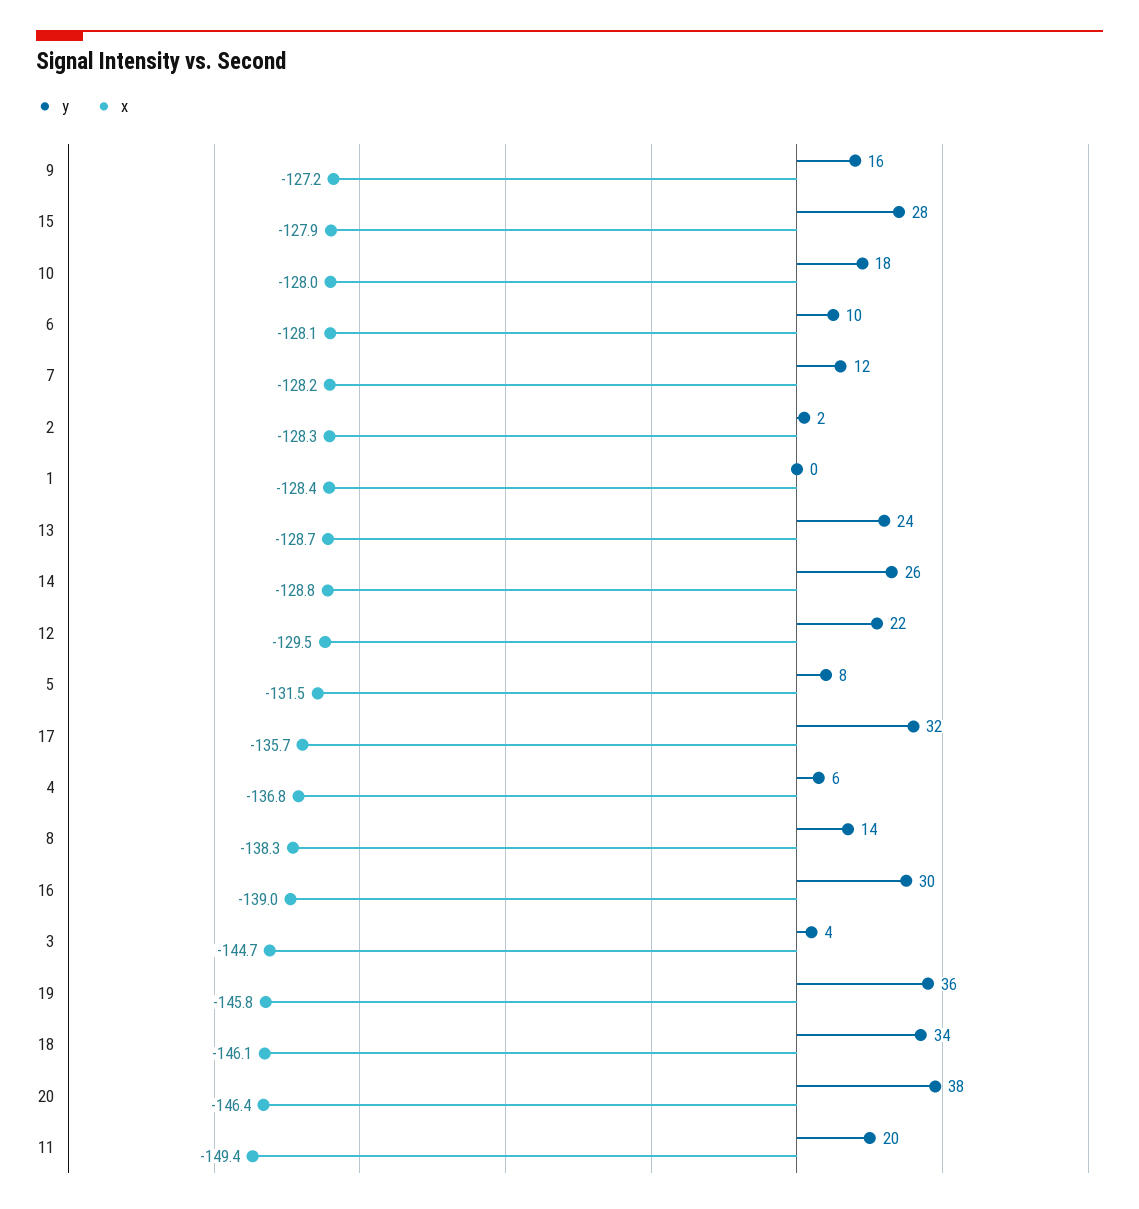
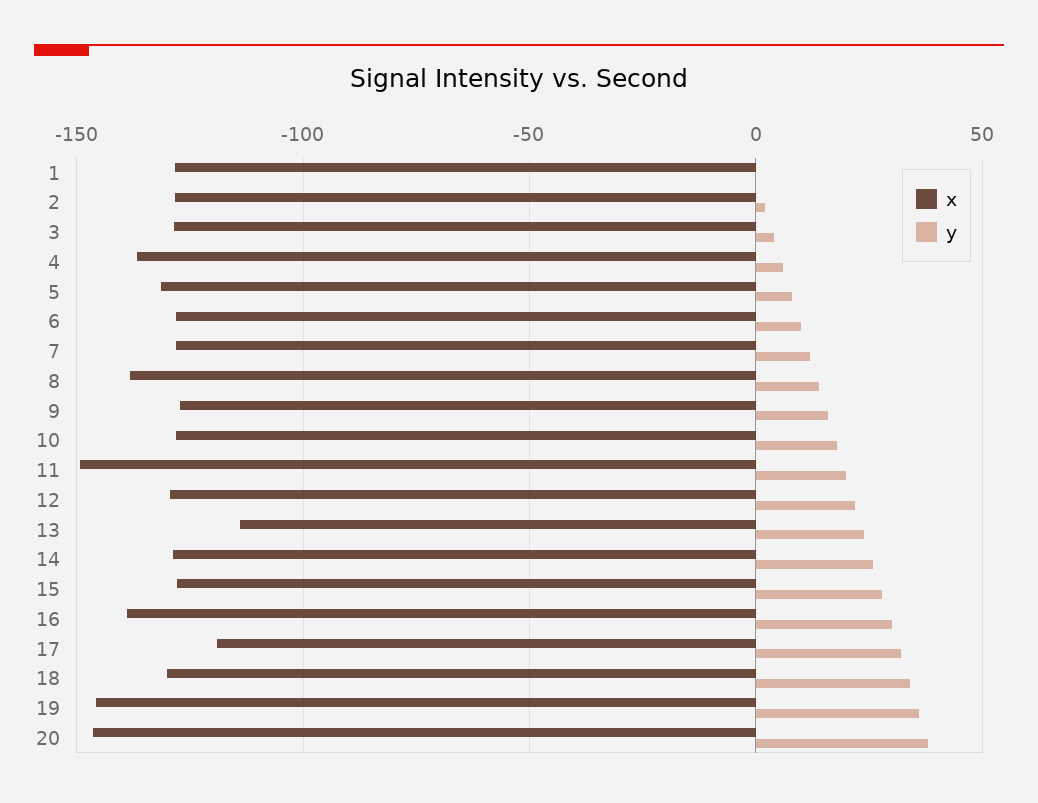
x, 13: -128.7 -> -115
x, 17: -135.7 -> -120
x, 3: -144.7 -> -130
x, 18: -146.1 -> -130

